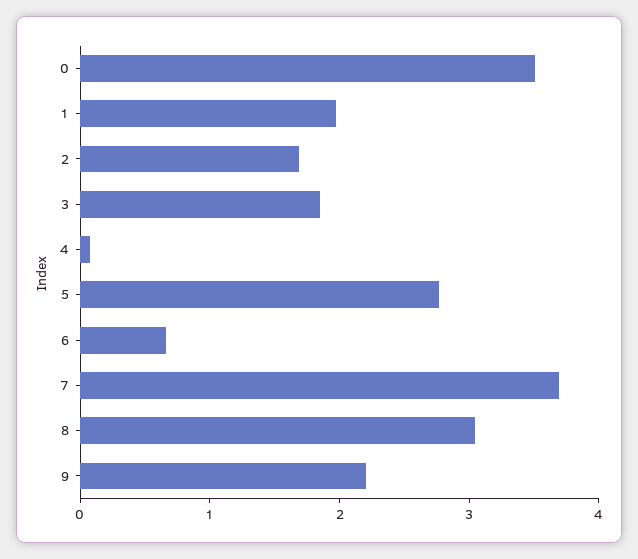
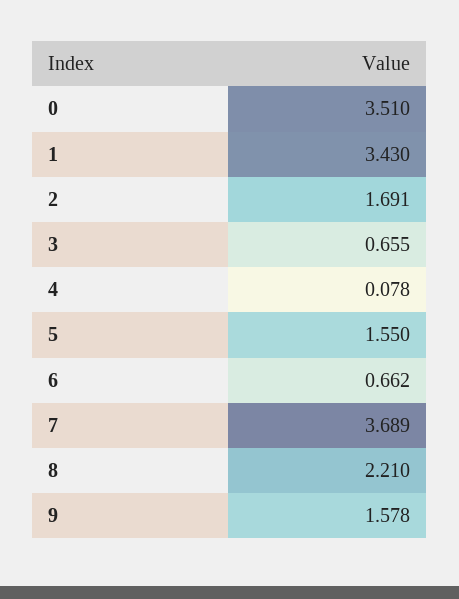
1: 2 -> 3.43
3: 1.8 -> 0.655
5: 2.8 -> 1.55
8: 3 -> 2.21
9: 2.2 -> 1.578

